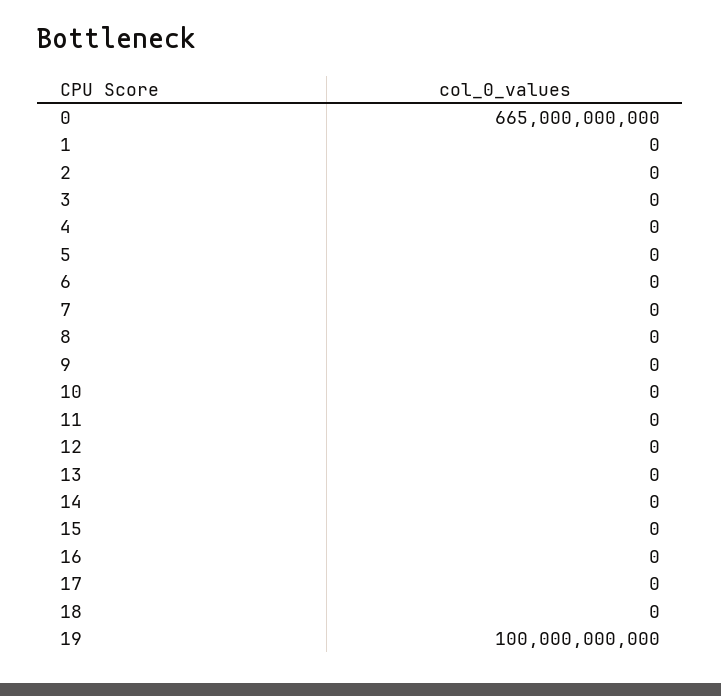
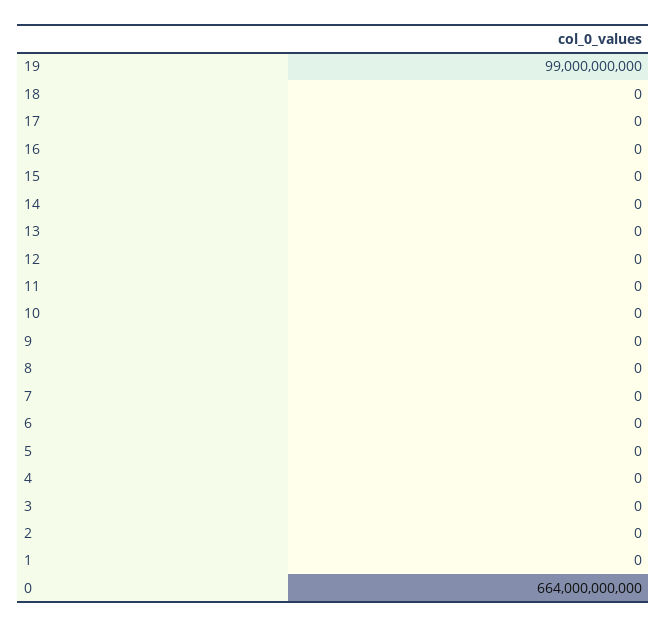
0: 665000000000 -> 664000000000
19: 100000000000 -> 99000000000

